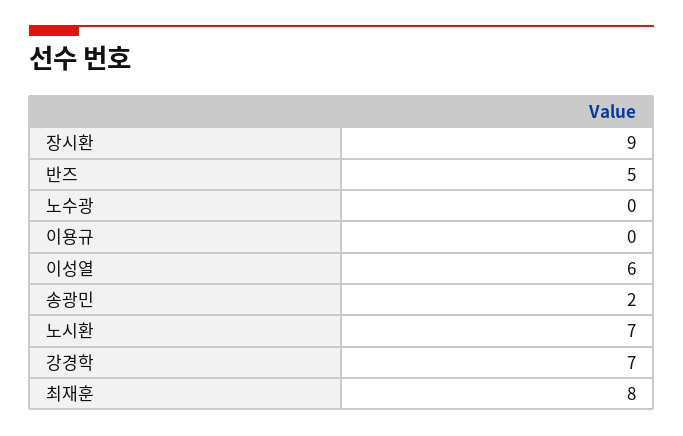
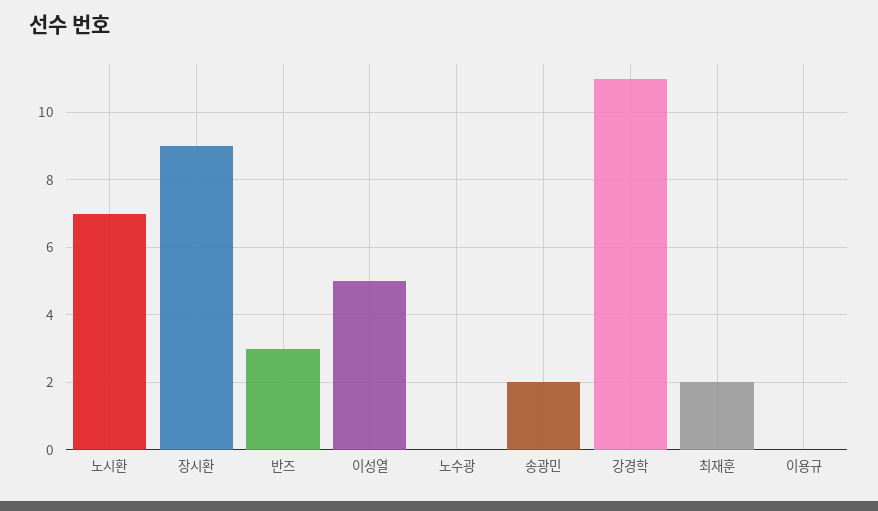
반즈: 5 -> 3
이성열: 6 -> 5
강경학: 7 -> 11
최재훈: 8 -> 2

